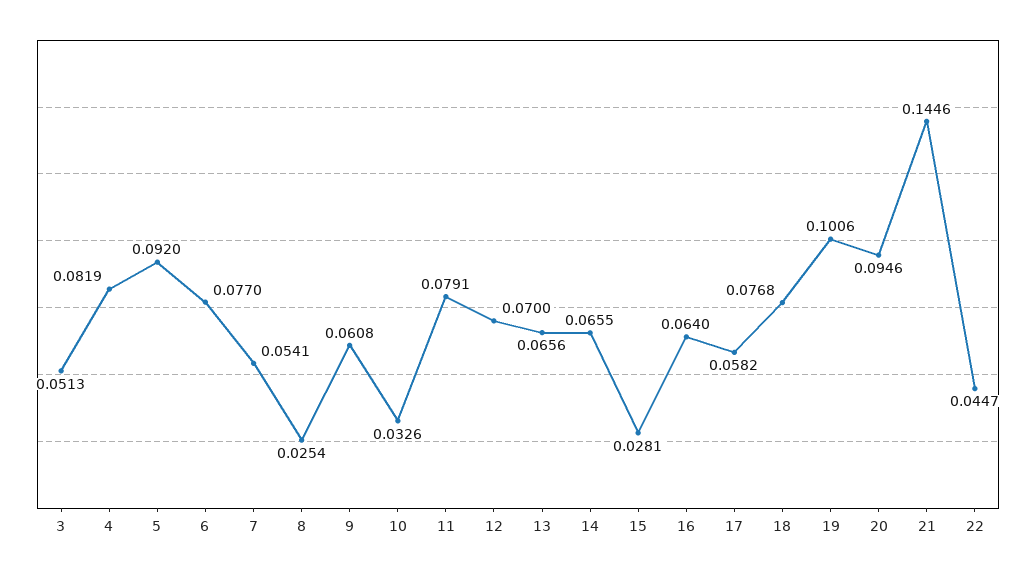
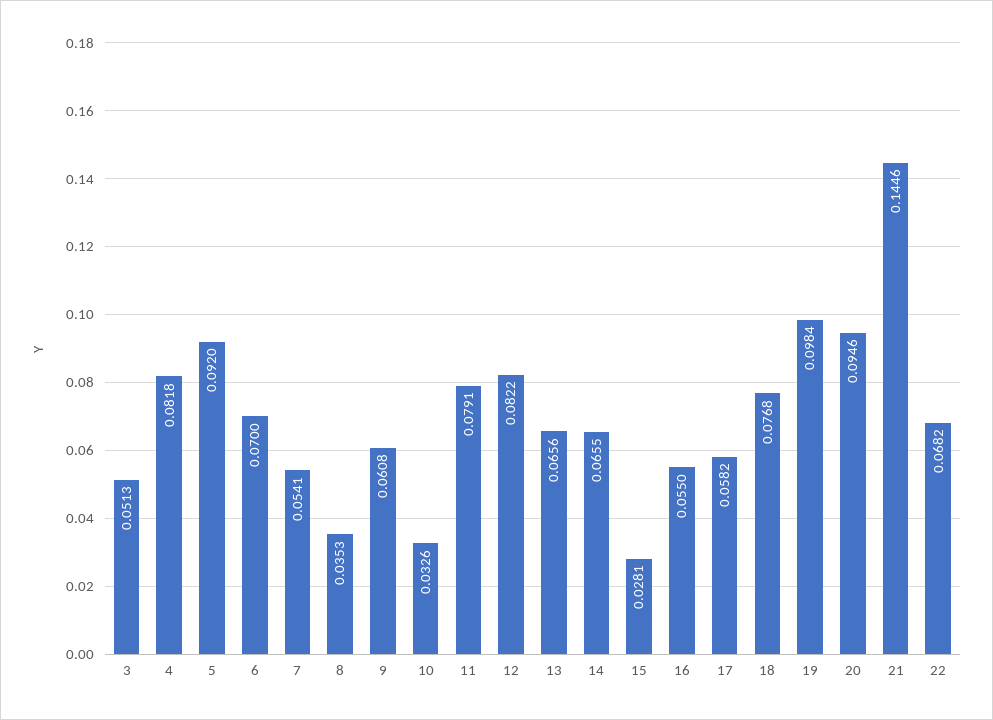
4: 0.0819 -> 0.0818
6: 0.077 -> 0.07
8: 0.0254 -> 0.0353
12: 0.07 -> 0.0822
16: 0.064 -> 0.055
19: 0.1006 -> 0.0984
22: 0.0447 -> 0.0682

